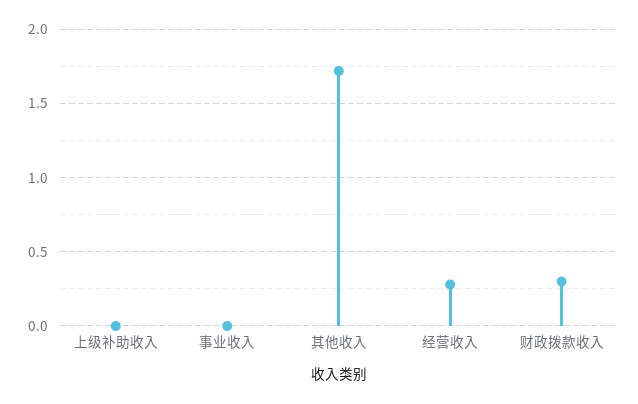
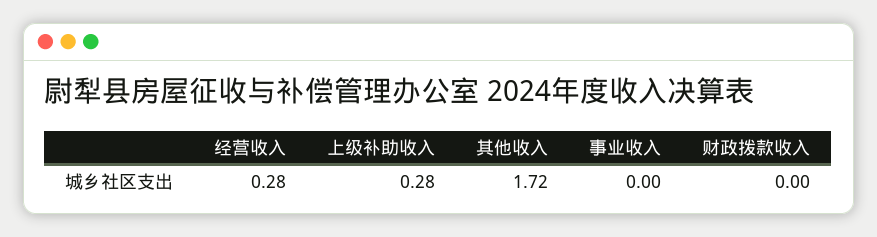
上级补助收入: 0 -> 0.28
财政拨款收入: 0.3 -> 0

